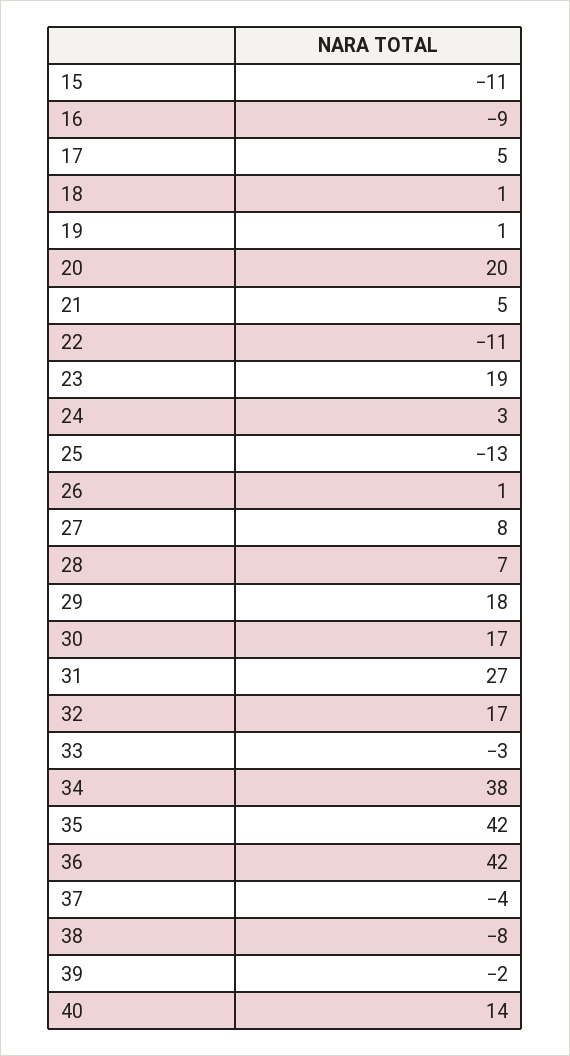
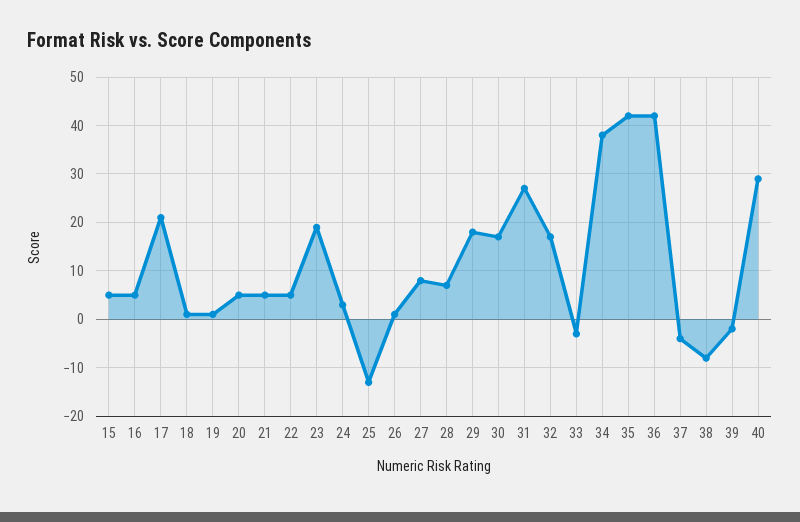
15: -11 -> 5
16: -9 -> 5
17: 5 -> 20
20: 20 -> 5
22: -11 -> 5
40: 14 -> 30

